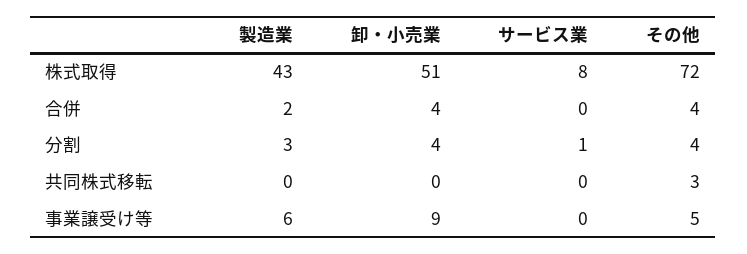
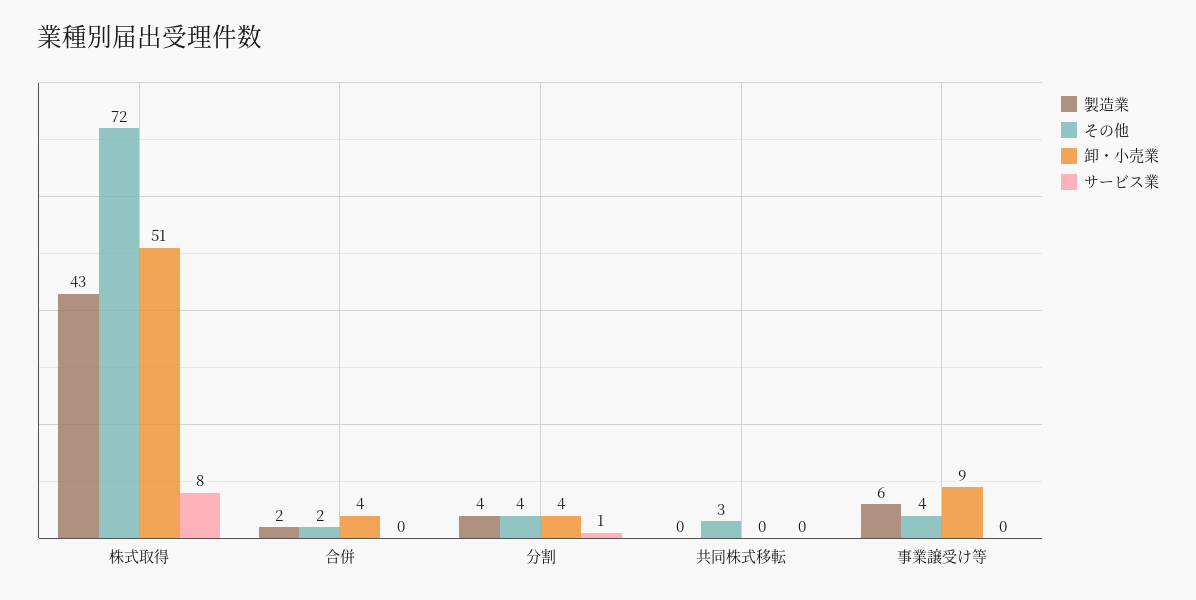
その他, 合併: 4 -> 2
製造業, 分割: 3 -> 4
その他, 事業譲受け等: 5 -> 4

